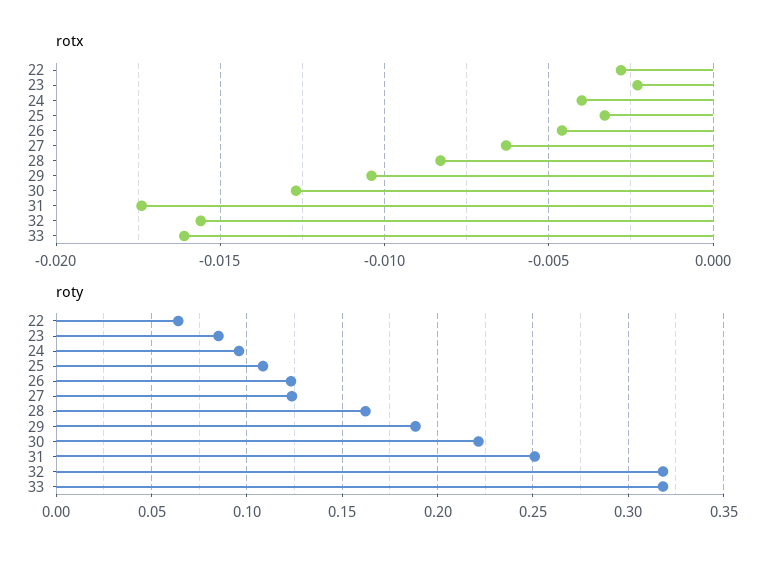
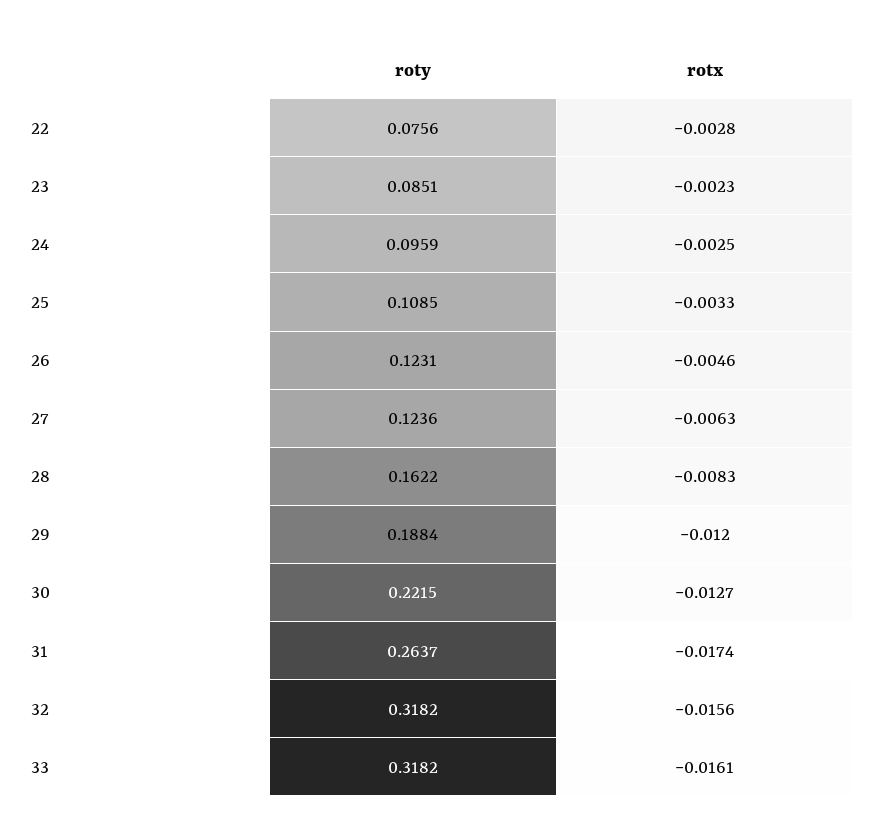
rotx, 24: -0.004 -> -0.0025
rotx, 29: -0.0105 -> -0.012
roty, 22: 0.065 -> 0.0756
roty, 31: 0.25 -> 0.2637

